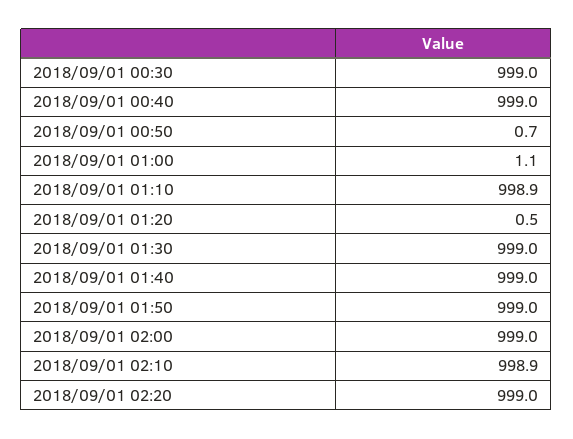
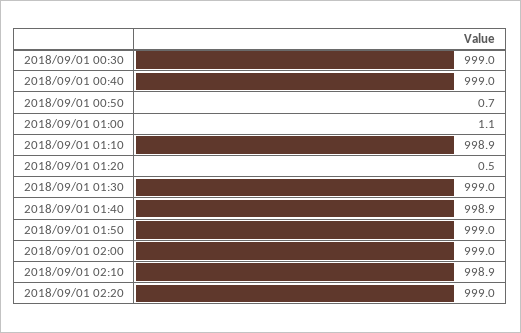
2018/09/01 01:40: 999 -> 998.9

